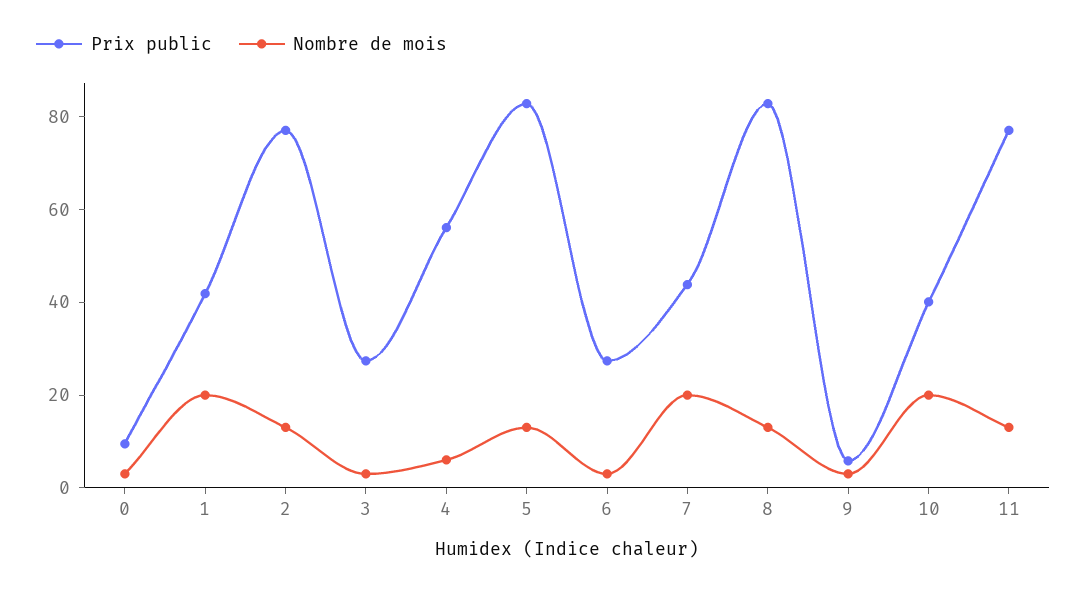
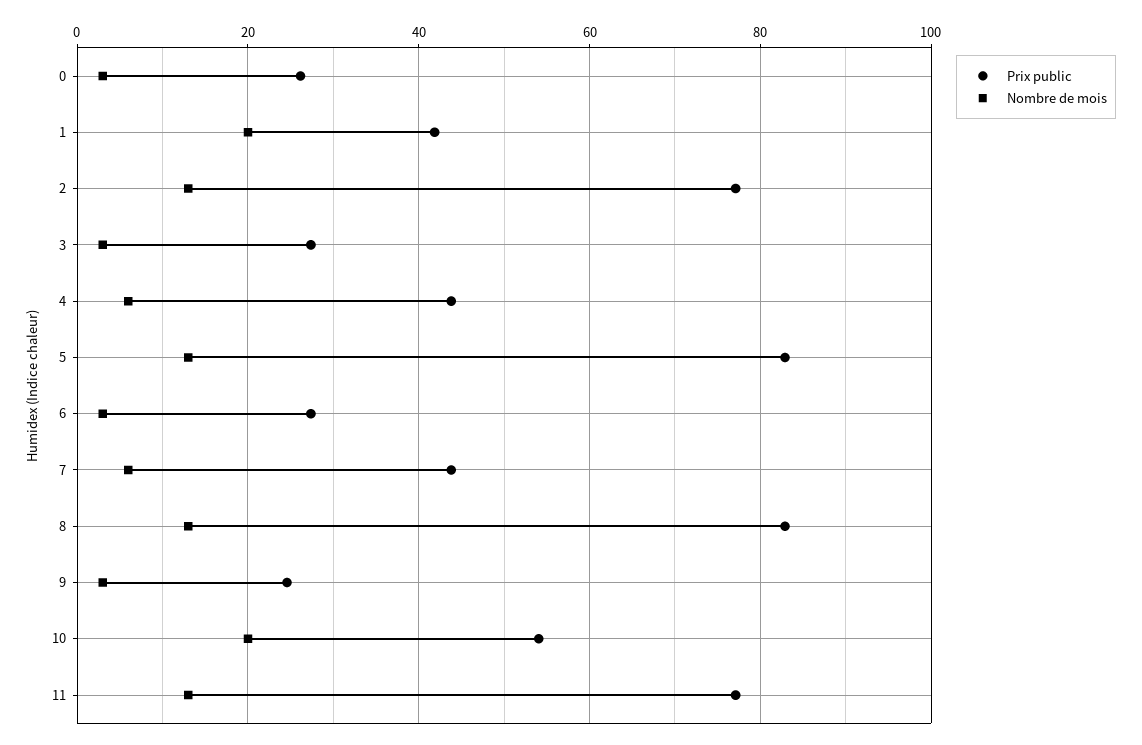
Prix public, 0: 10 -> 26
Prix public, 4: 55 -> 44
Nombre de mois, 7: 20 -> 6
Prix public, 9: 5 -> 24
Prix public, 10: 40 -> 54

